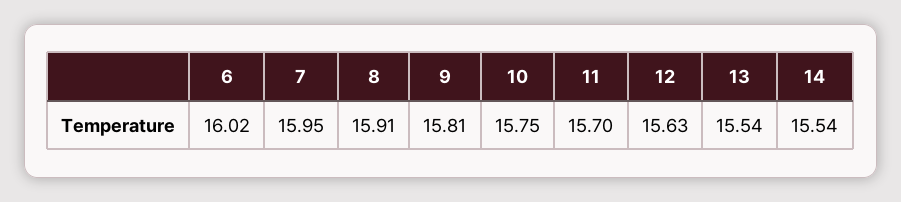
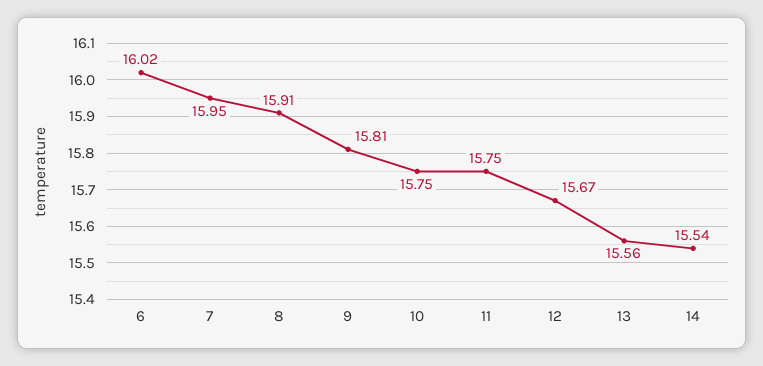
11: 15.7 -> 15.75
12: 15.63 -> 15.67
13: 15.54 -> 15.56

